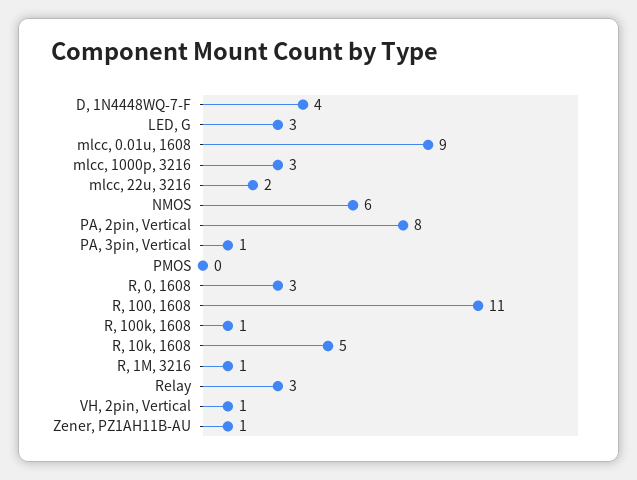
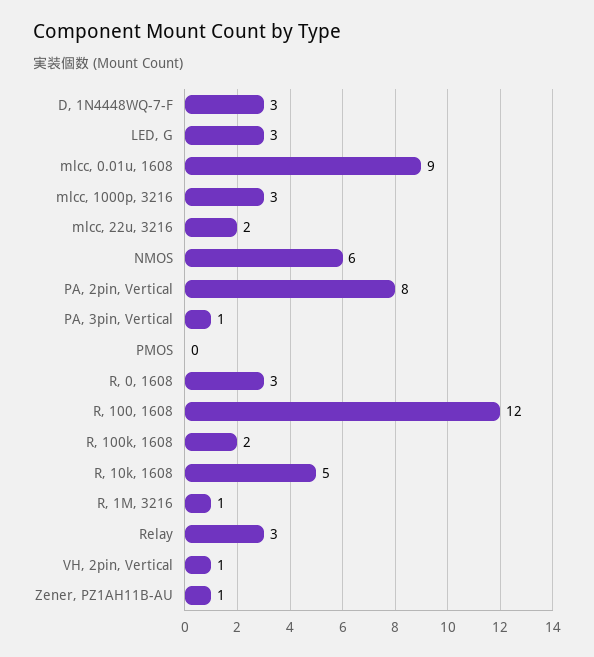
D, 1N4448WQ-7-F: 4 -> 3
R, 100, 1608: 11 -> 12
R, 100k, 1608: 1 -> 2

